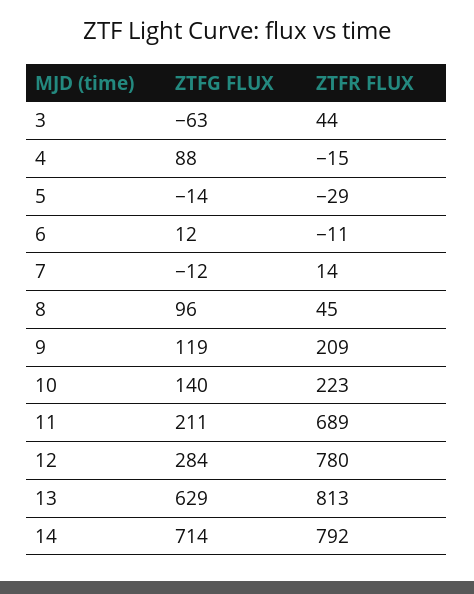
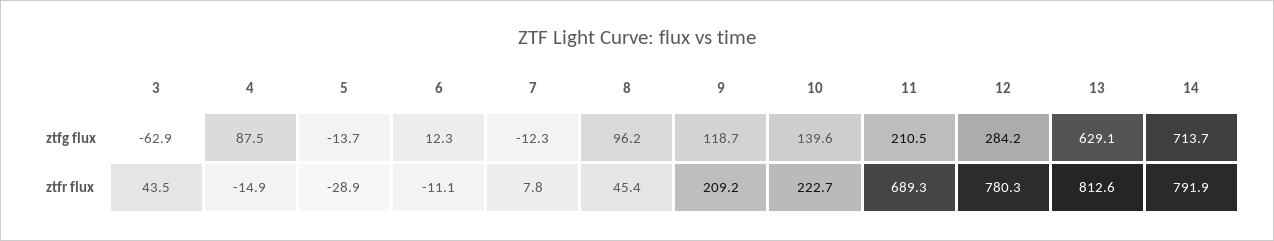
ZTFR FLUX, 7: 14 -> 7.8

